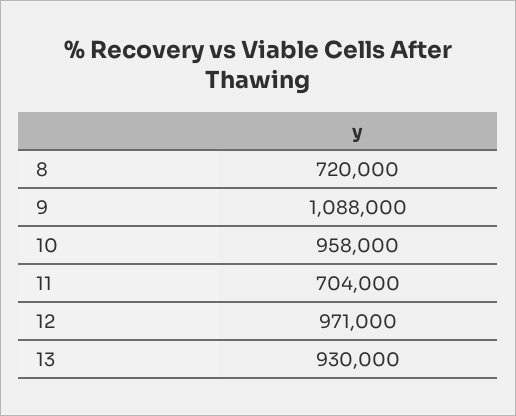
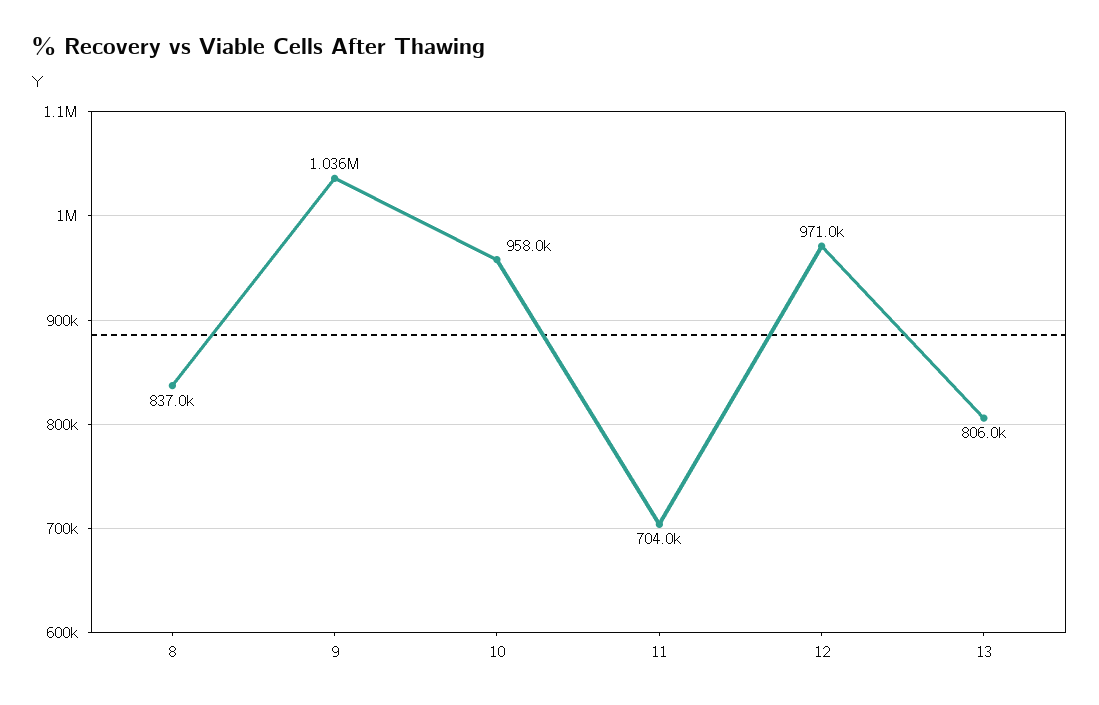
8: 720000 -> 837000
9: 1088000 -> 1036000
13: 930000 -> 806000

